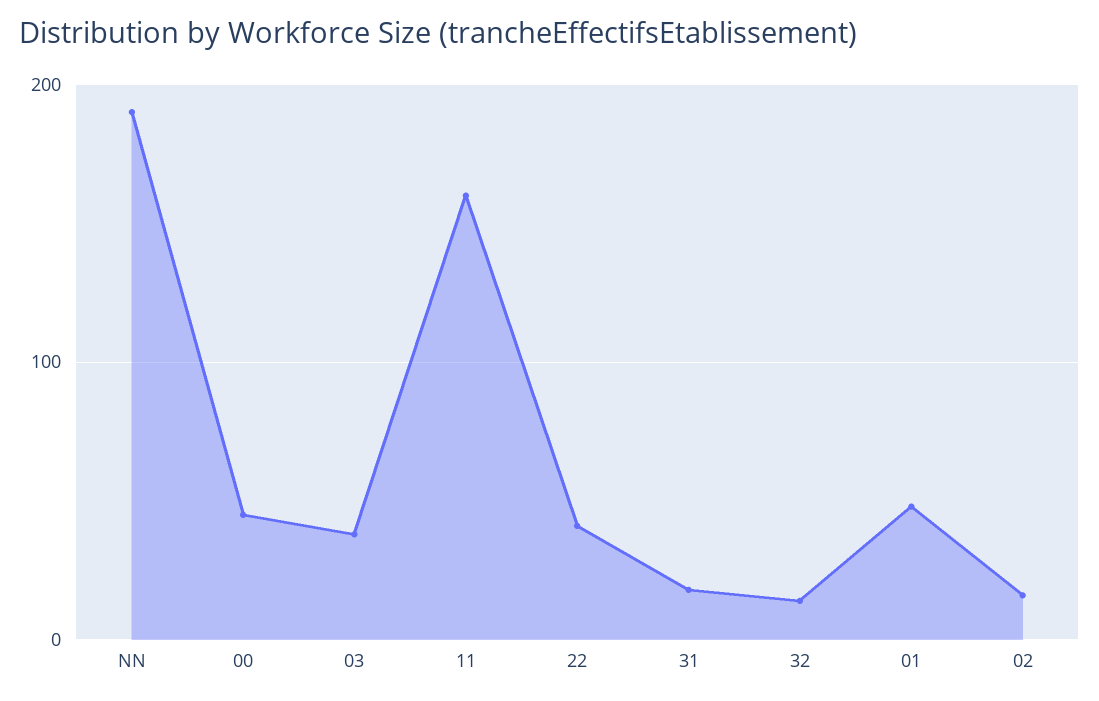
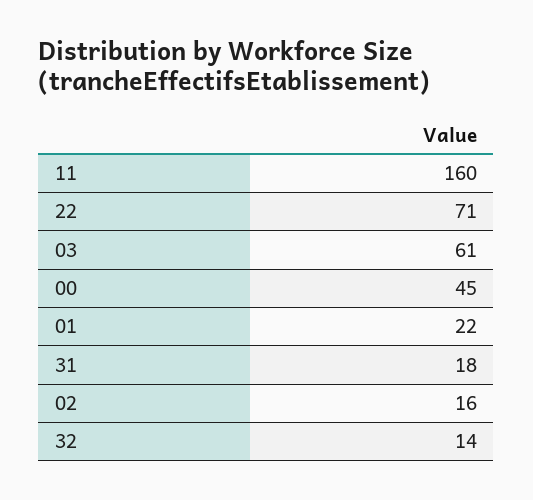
NN: 190 -> none
03: 40 -> 61
22: 40 -> 71
01: 50 -> 22

